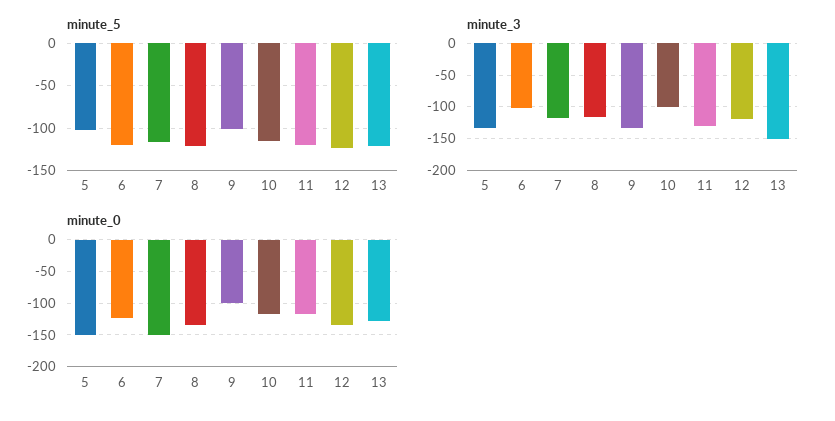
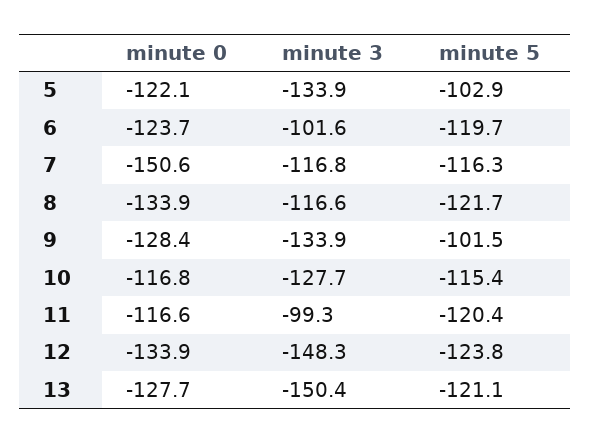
minute_3, 10: -100 -> -127.7
minute_3, 11: -130 -> -99.3
minute_3, 12: -120 -> -148.3
minute_0, 5: -150 -> -122.1
minute_0, 9: -100 -> -128.4

